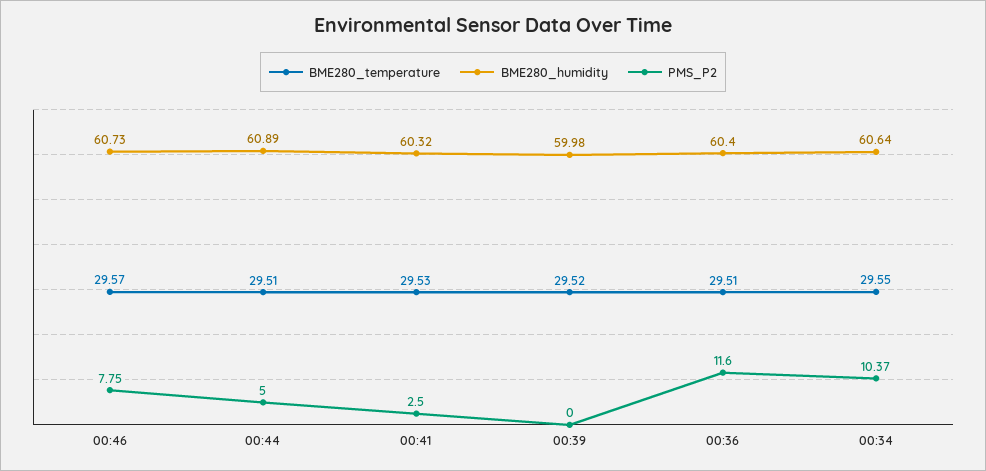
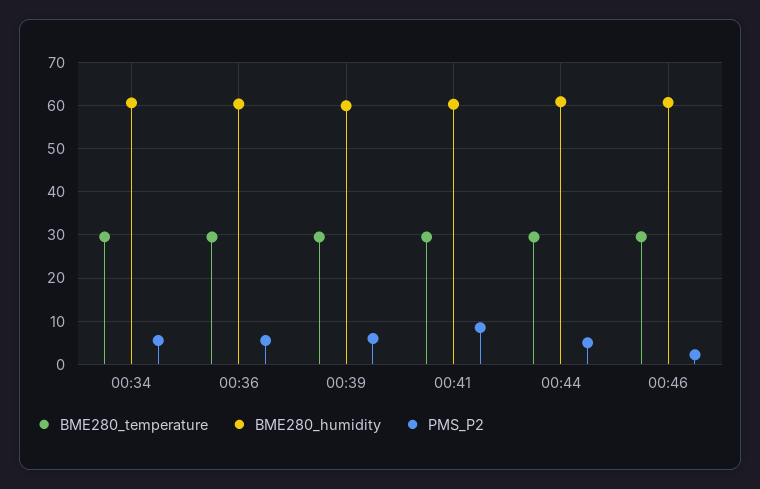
PMS_P2, 00:46: 7.75 -> 2
PMS_P2, 00:41: 2.5 -> 8
PMS_P2, 00:39: 0 -> 6
PMS_P2, 00:36: 11.6 -> 6
PMS_P2, 00:34: 10.37 -> 6

